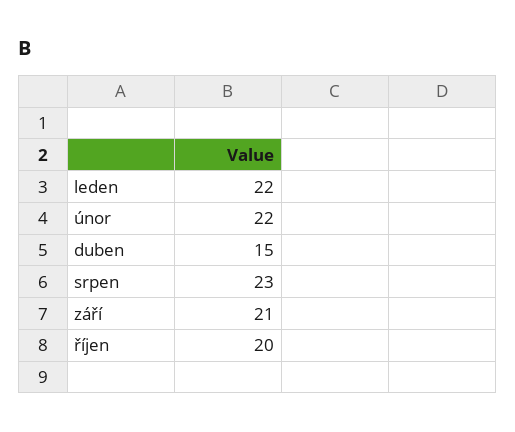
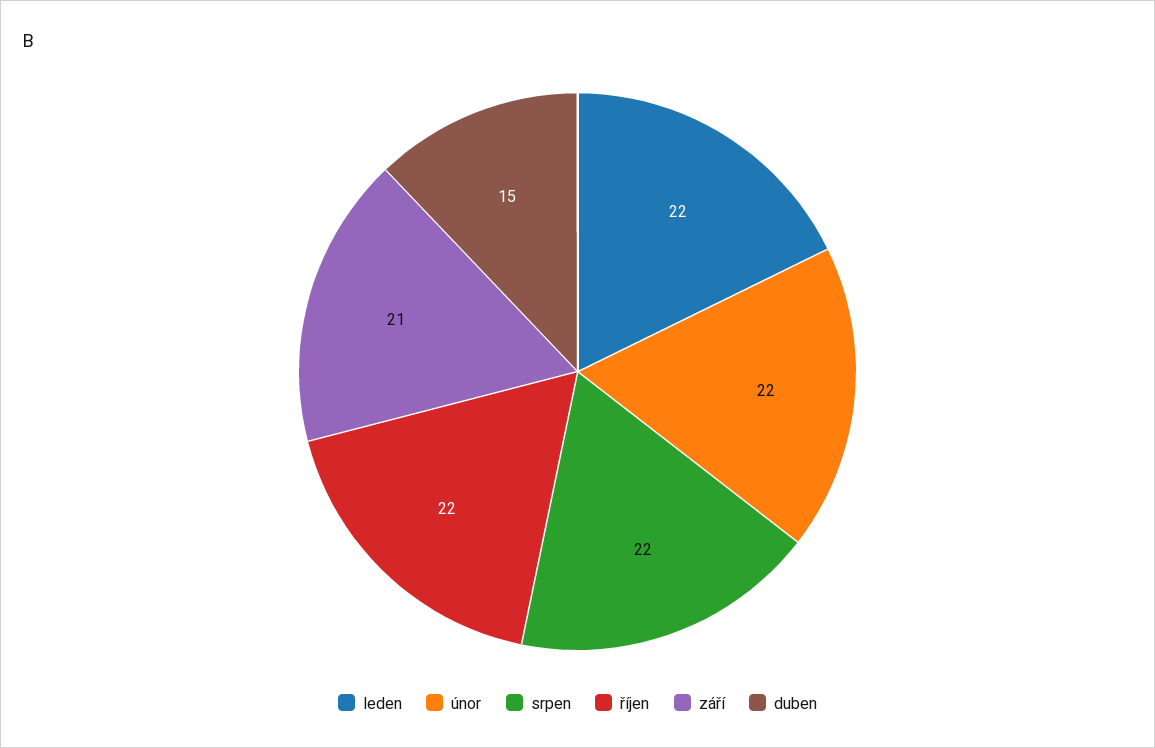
srpen: 23 -> 22
říjen: 20 -> 22

